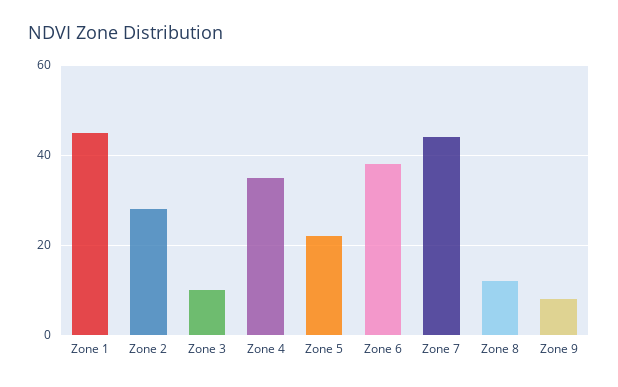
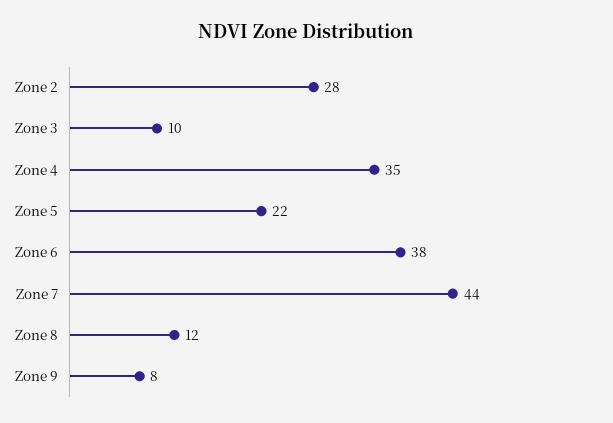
Zone 1: 45 -> none

